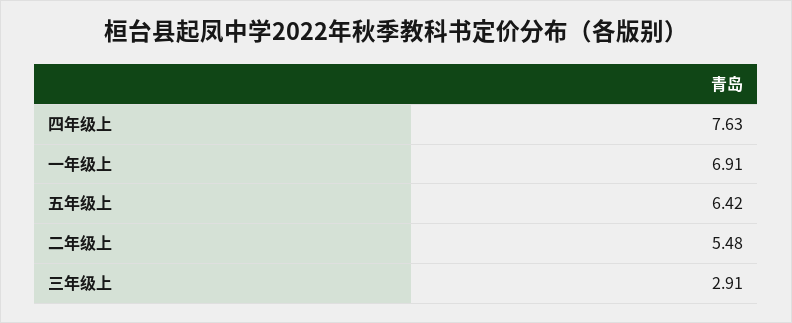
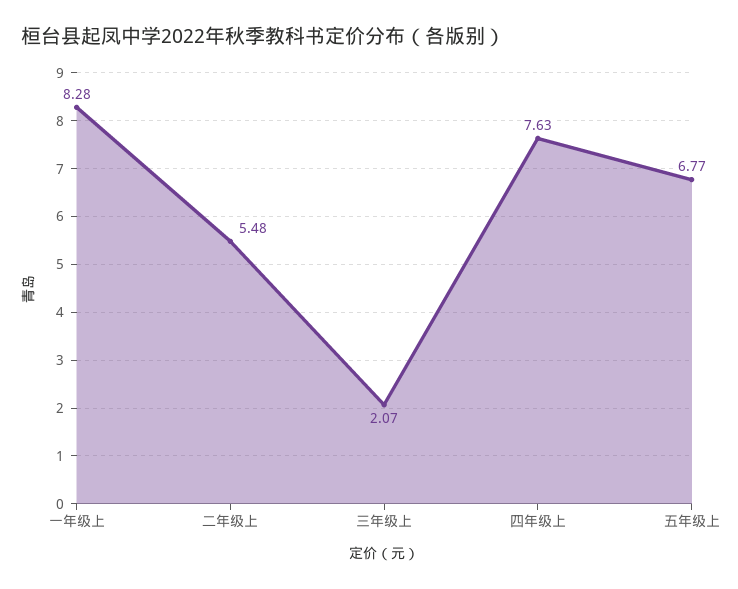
一年级上: 6.91 -> 8.28
五年级上: 6.42 -> 6.77
三年级上: 2.91 -> 2.07

